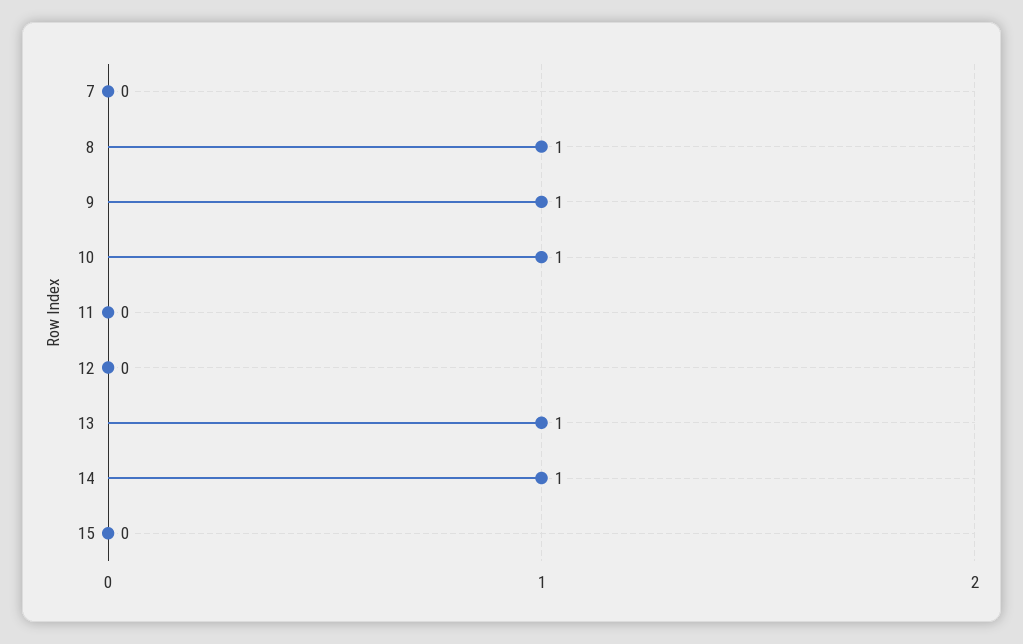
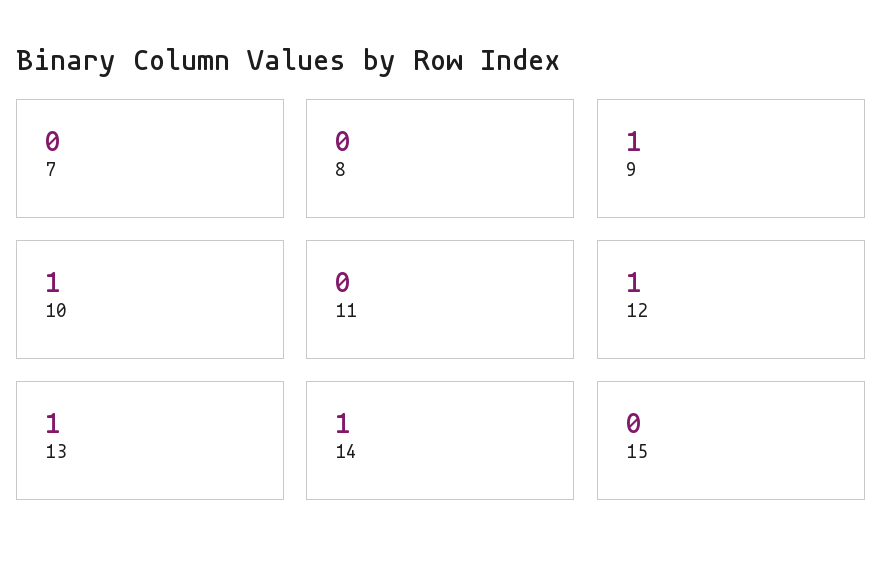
8: 1 -> 0
12: 0 -> 1

